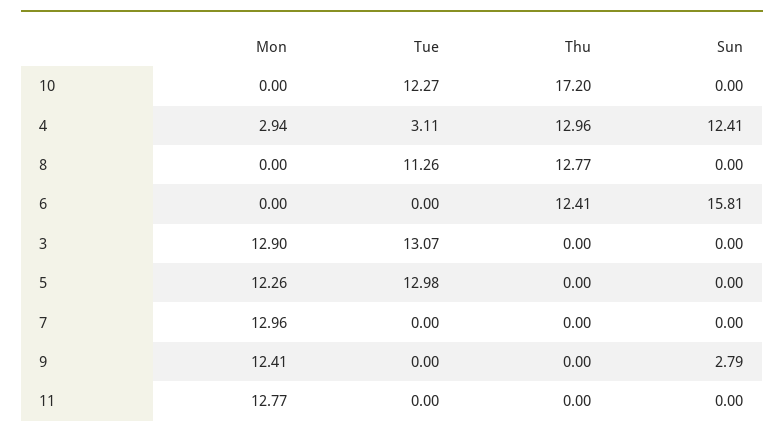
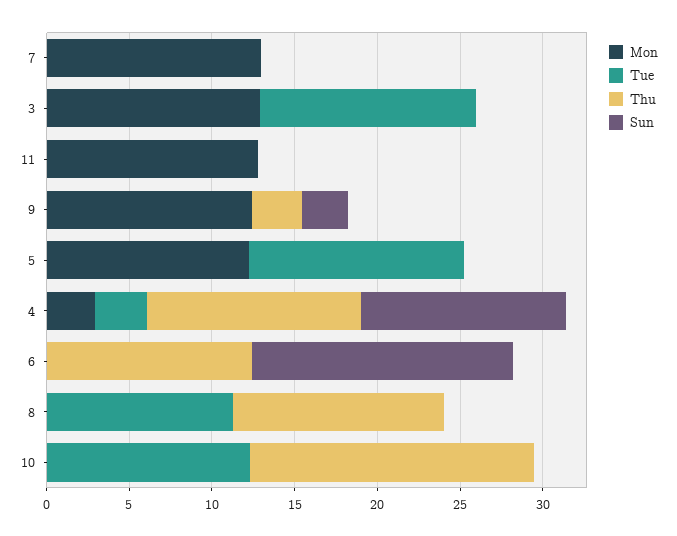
Thu, 9: 0 -> 3

